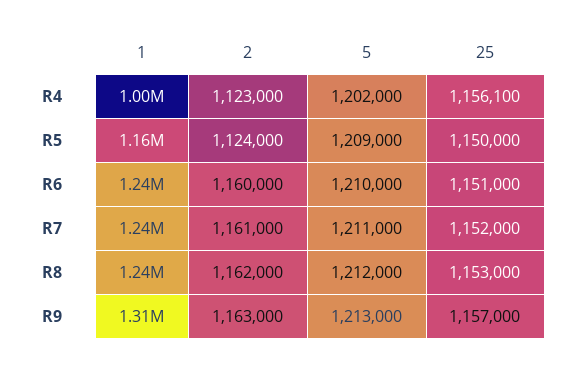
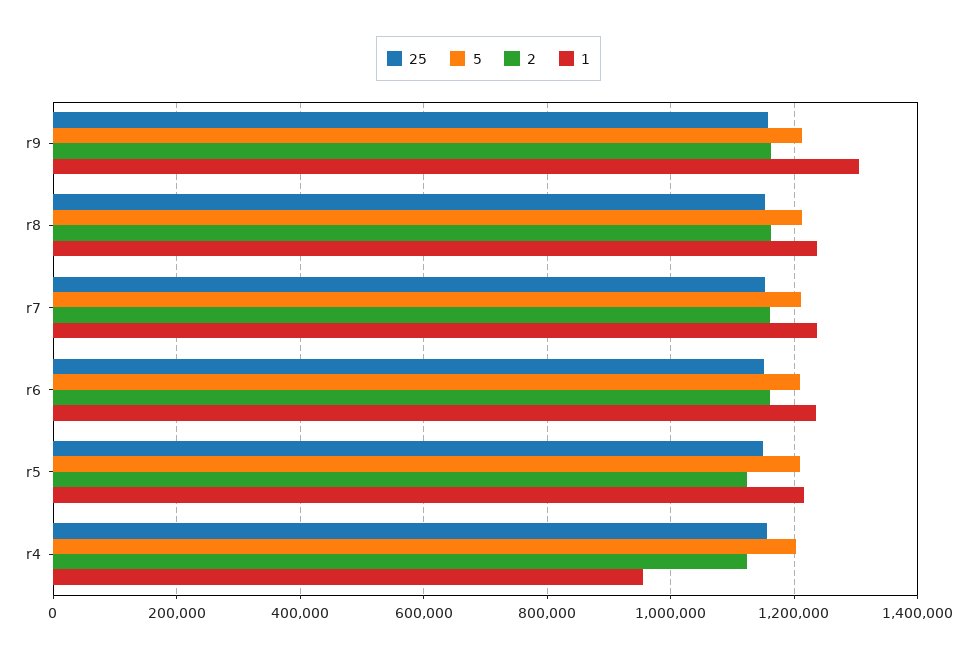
1, R4: 1000000 -> 960000
1, R5: 1160000 -> 1220000

